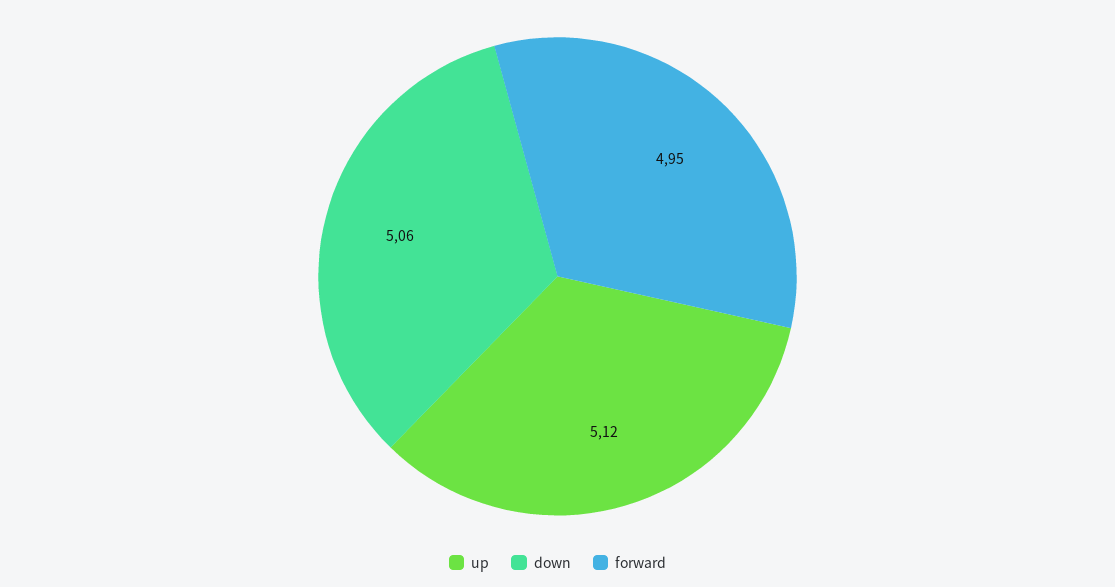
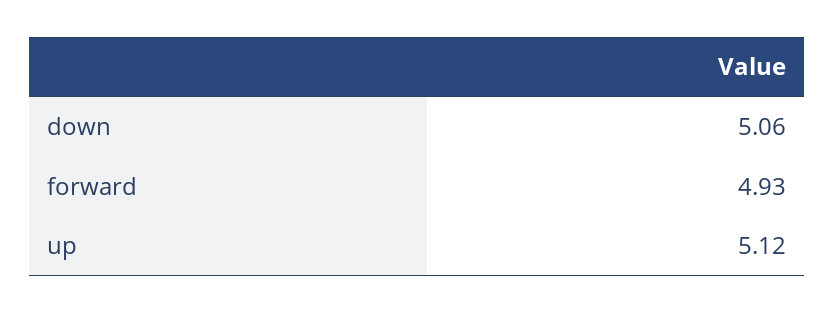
forward: 4.95 -> 4.93

